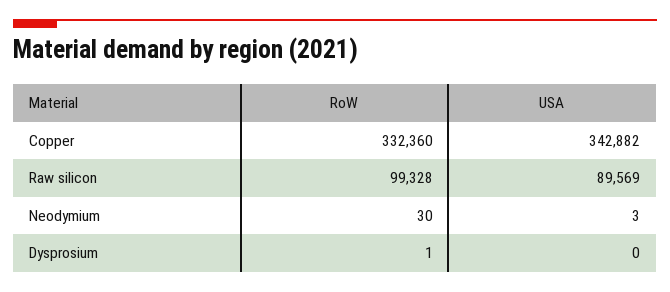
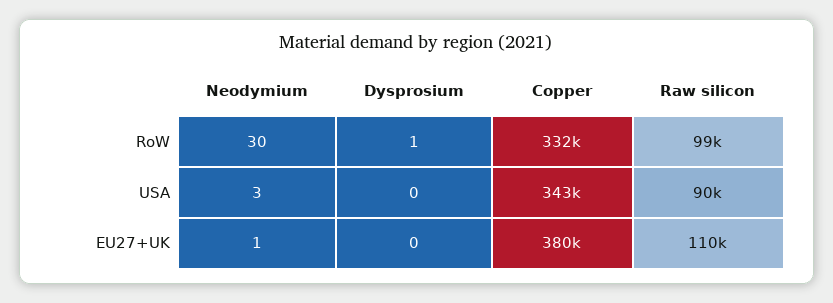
EU27+UK, Neodymium: none -> 1
EU27+UK, Dysprosium: none -> 0
EU27+UK, Copper: none -> 380000
EU27+UK, Raw silicon: none -> 110000

